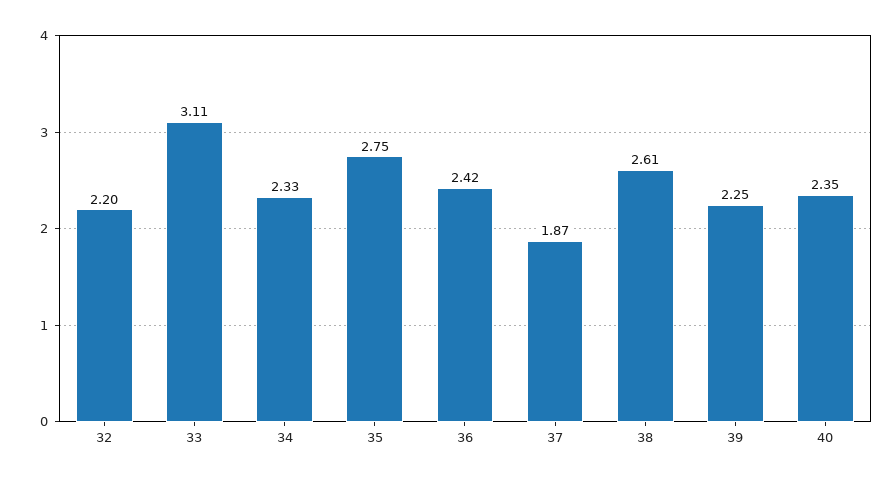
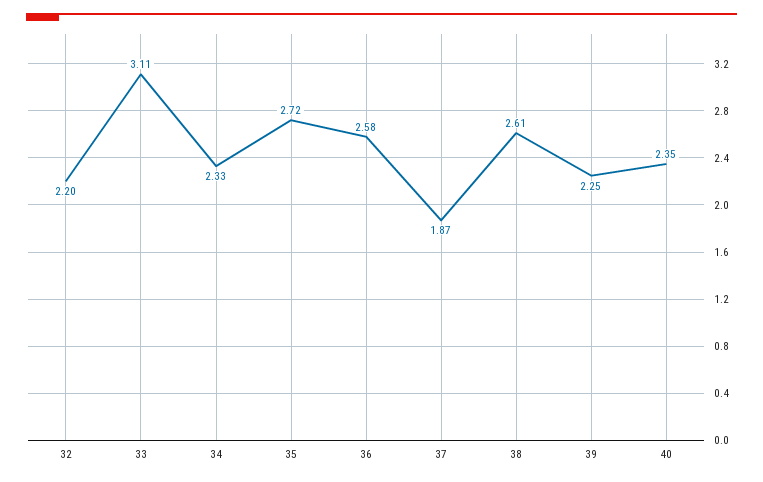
35: 2.75 -> 2.72
36: 2.42 -> 2.58

